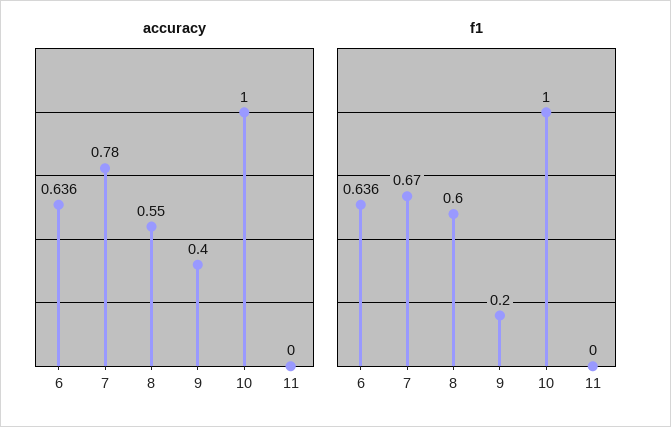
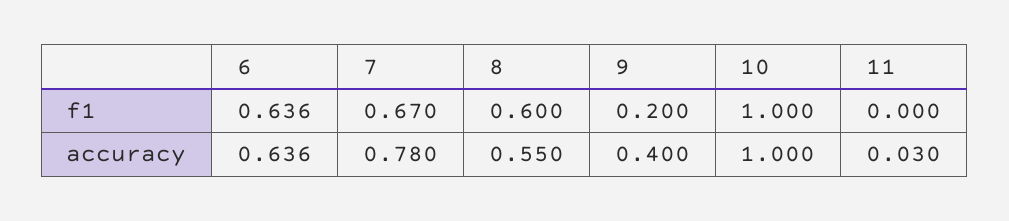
accuracy, 11: 0 -> 0.03

